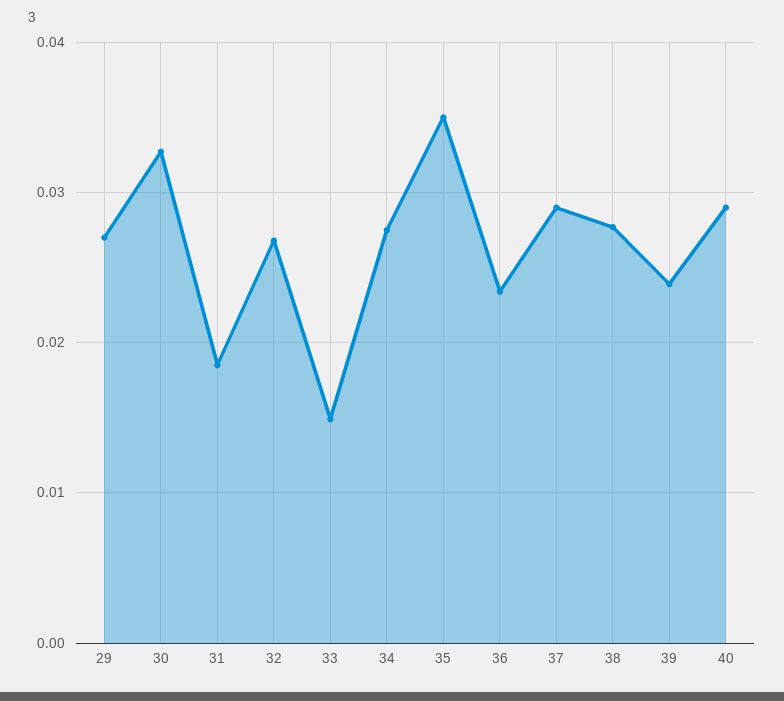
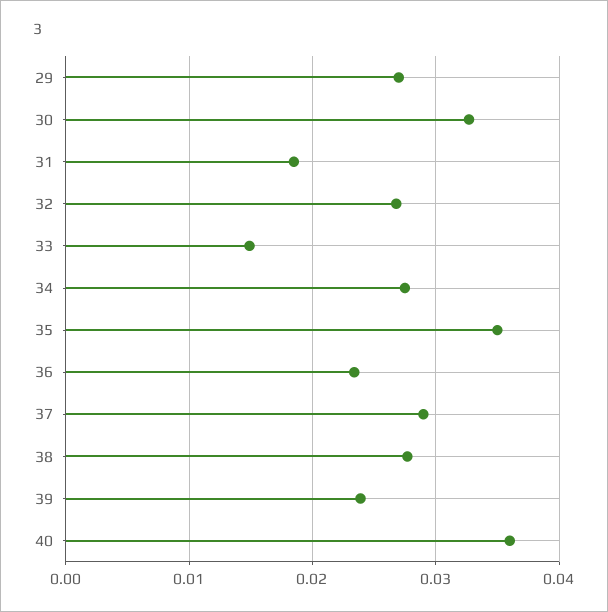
40: 0.029 -> 0.036

